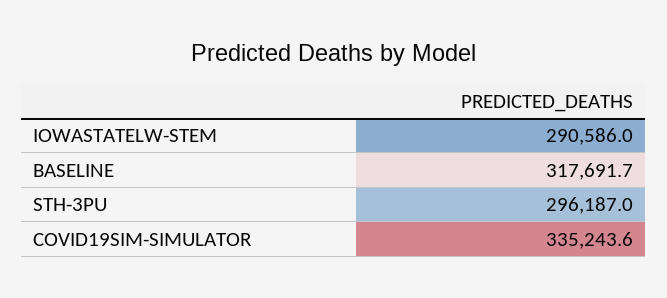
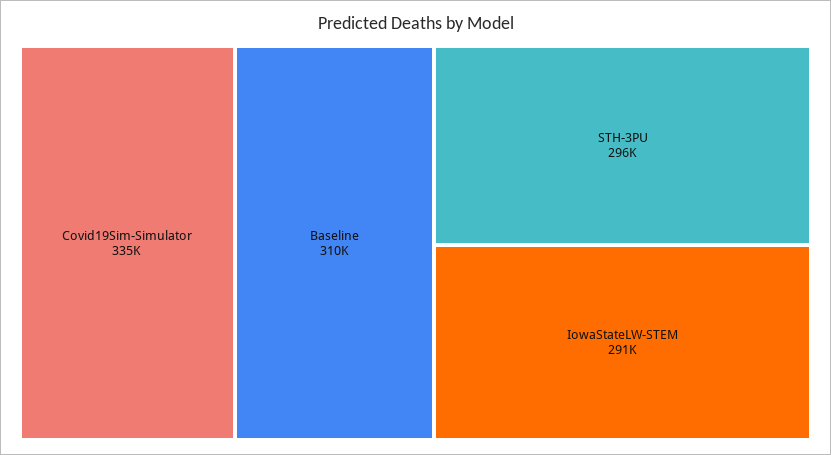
BASELINE: 317691.7 -> 310000

